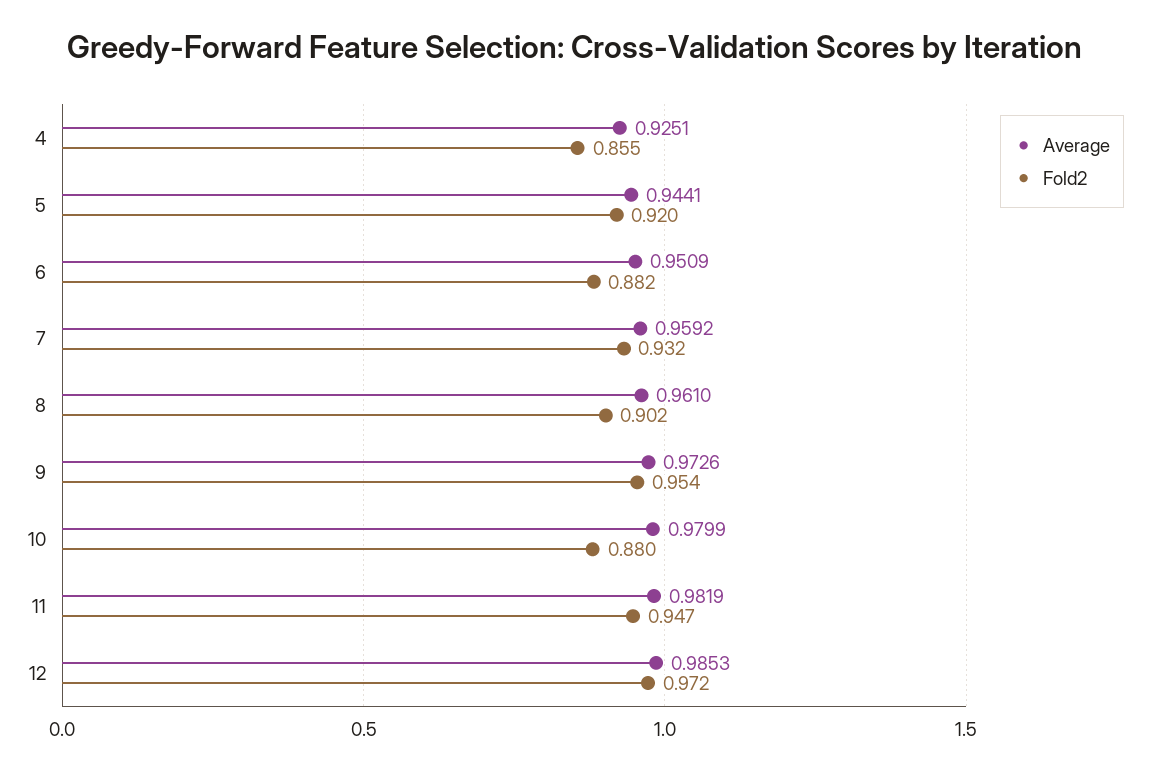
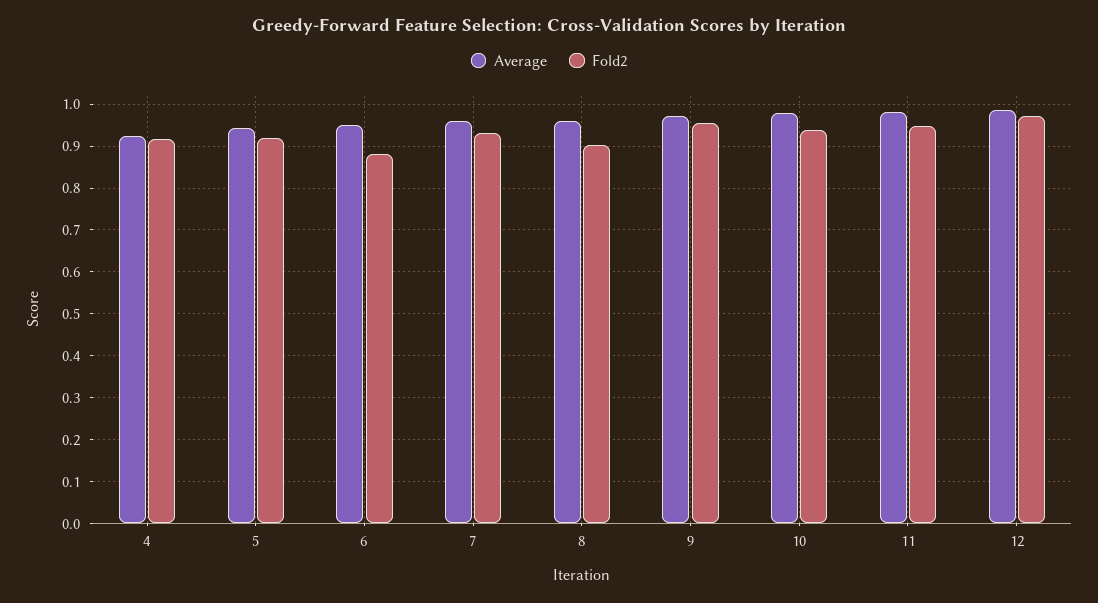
Fold2, 4: 0.855 -> 0.92
Fold2, 10: 0.88 -> 0.94

